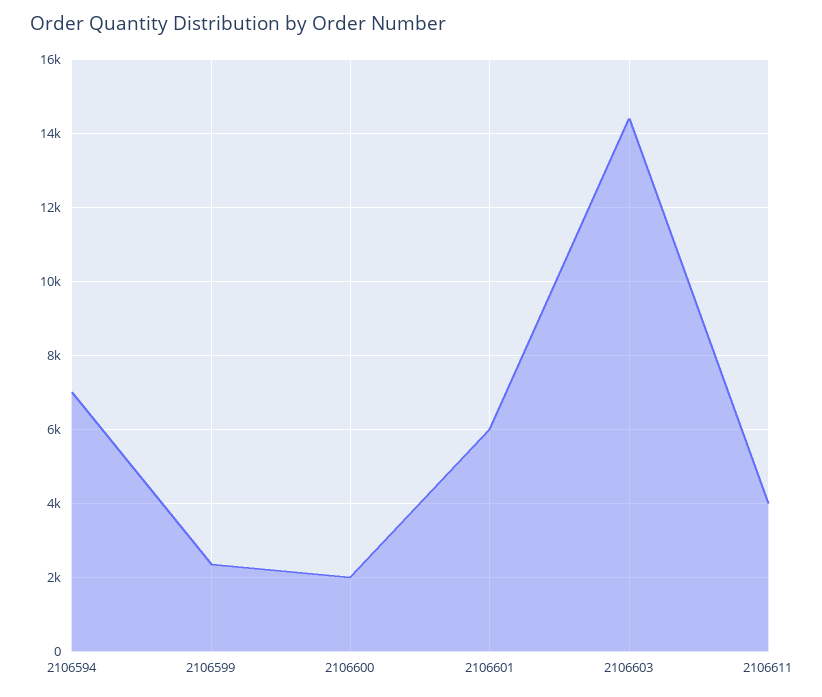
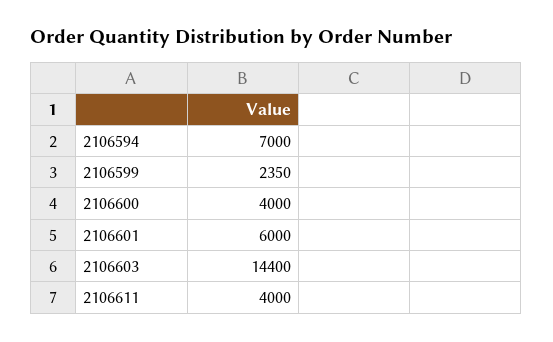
2106600: 2000 -> 4000

